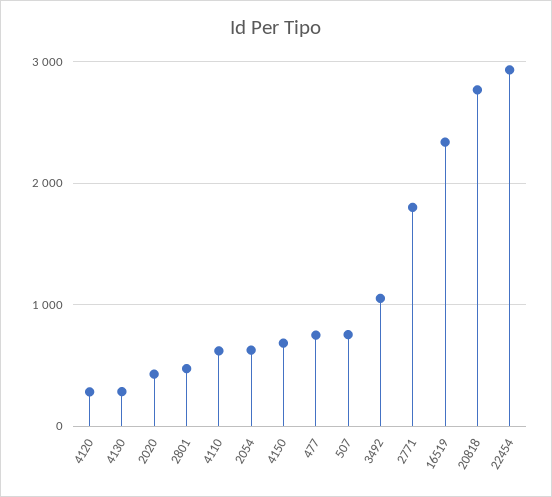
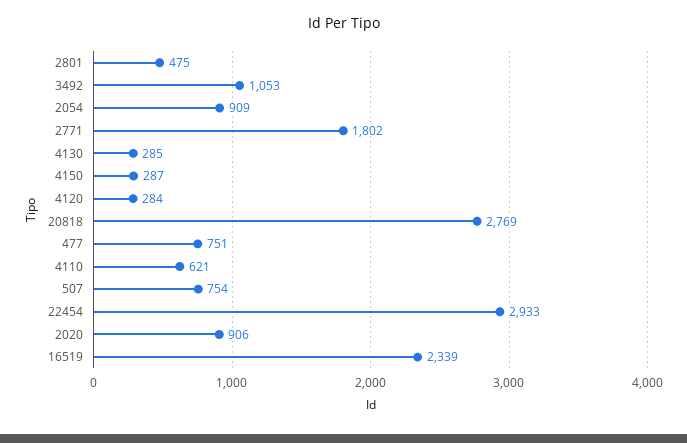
2020: 400 -> 906
2054: 600 -> 909
4150: 700 -> 287

